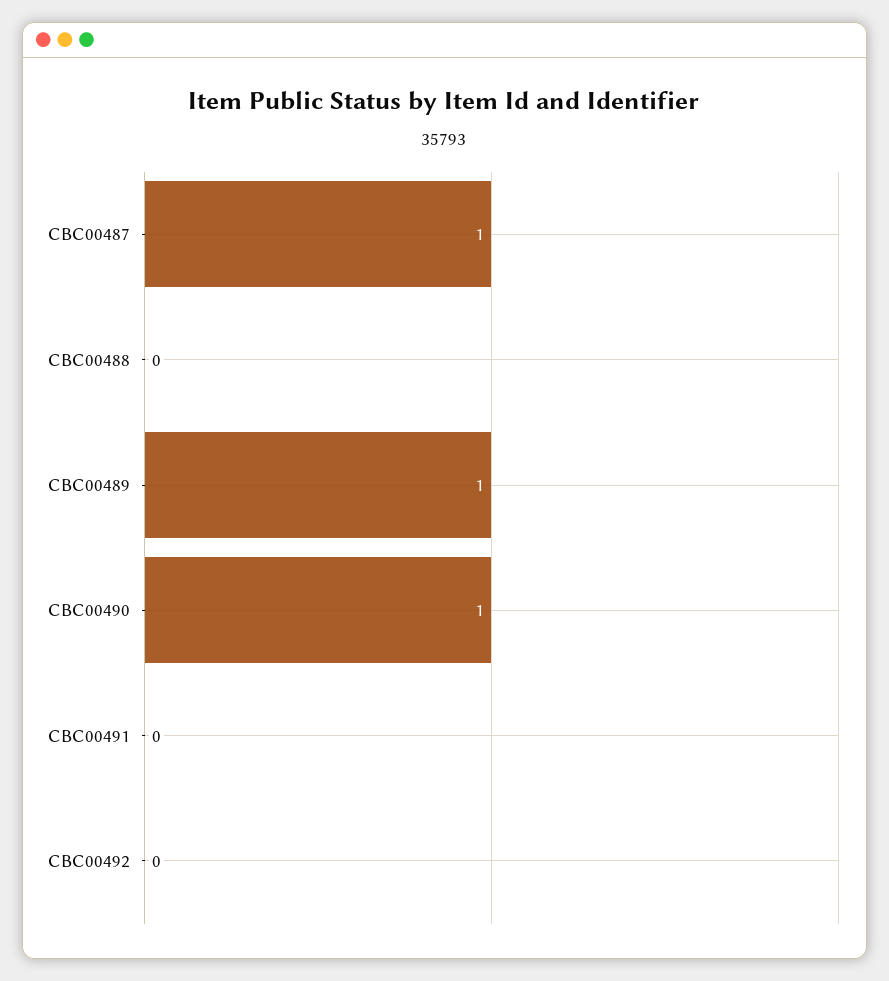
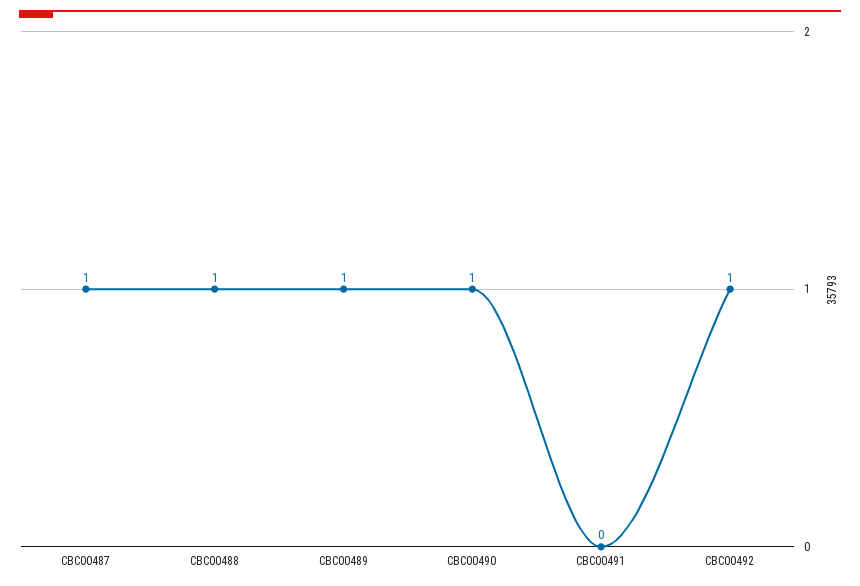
CBC00488: 0 -> 1
CBC00492: 0 -> 1

